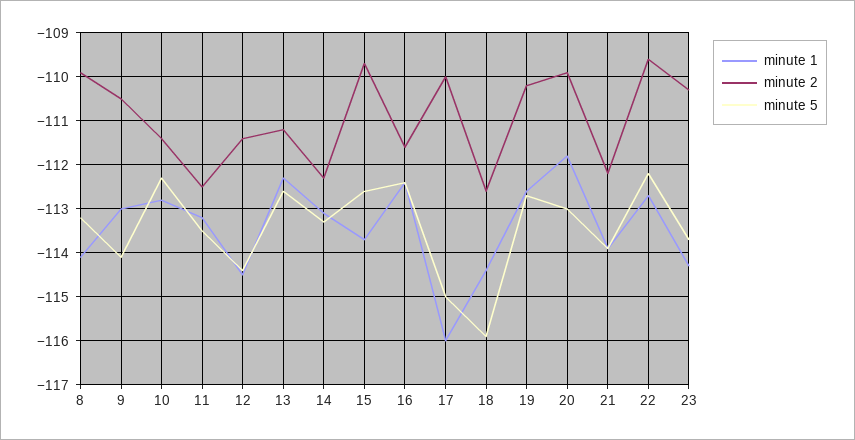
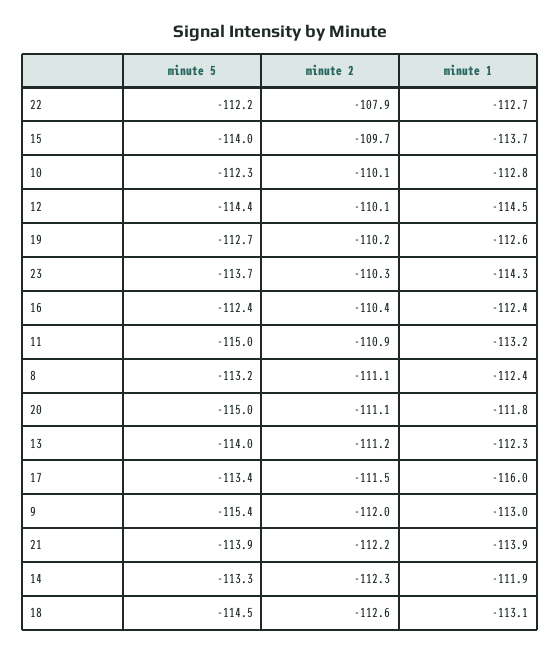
minute 1, 8: -114 -> -112.4
minute 2, 8: -110 -> -111.1
minute 2, 9: -110.5 -> -112
minute 5, 9: -114 -> -115.4
minute 2, 10: -111.5 -> -110.1
minute 2, 11: -112.5 -> -110.9
minute 5, 11: -113.5 -> -115
minute 2, 12: -111.5 -> -110.1
minute 5, 13: -112.5 -> -114
minute 1, 14: -113 -> -111.9
minute 5, 15: -112.5 -> -114
minute 2, 16: -111.5 -> -110.4
minute 2, 17: -110 -> -111.5
minute 5, 17: -115 -> -113.4
minute 1, 18: -114.5 -> -113.1
minute 5, 18: -116 -> -114.5
minute 2, 20: -110 -> -111.1
minute 5, 20: -113 -> -115
minute 2, 22: -109.5 -> -107.9

